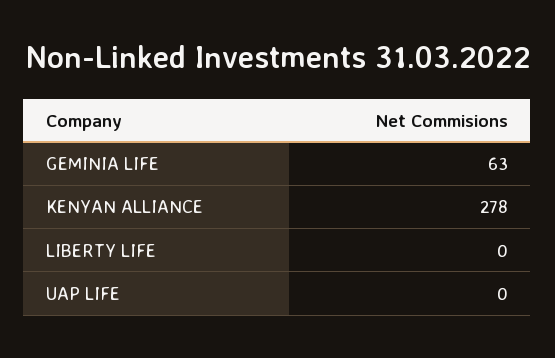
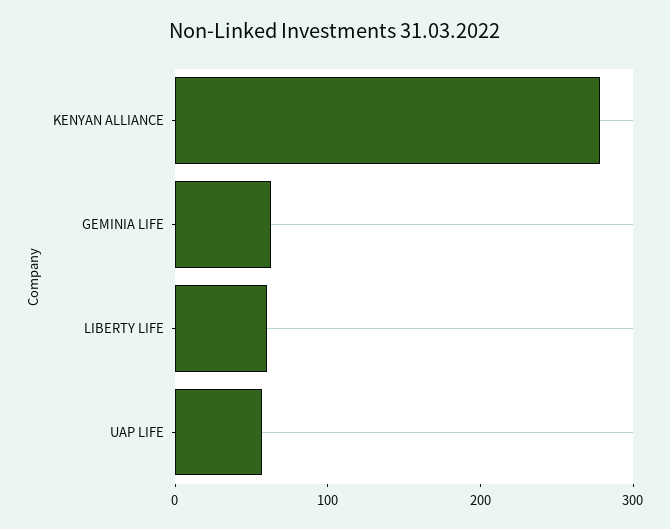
LIBERTY LIFE: 0 -> 60
UAP LIFE: 0 -> 60

